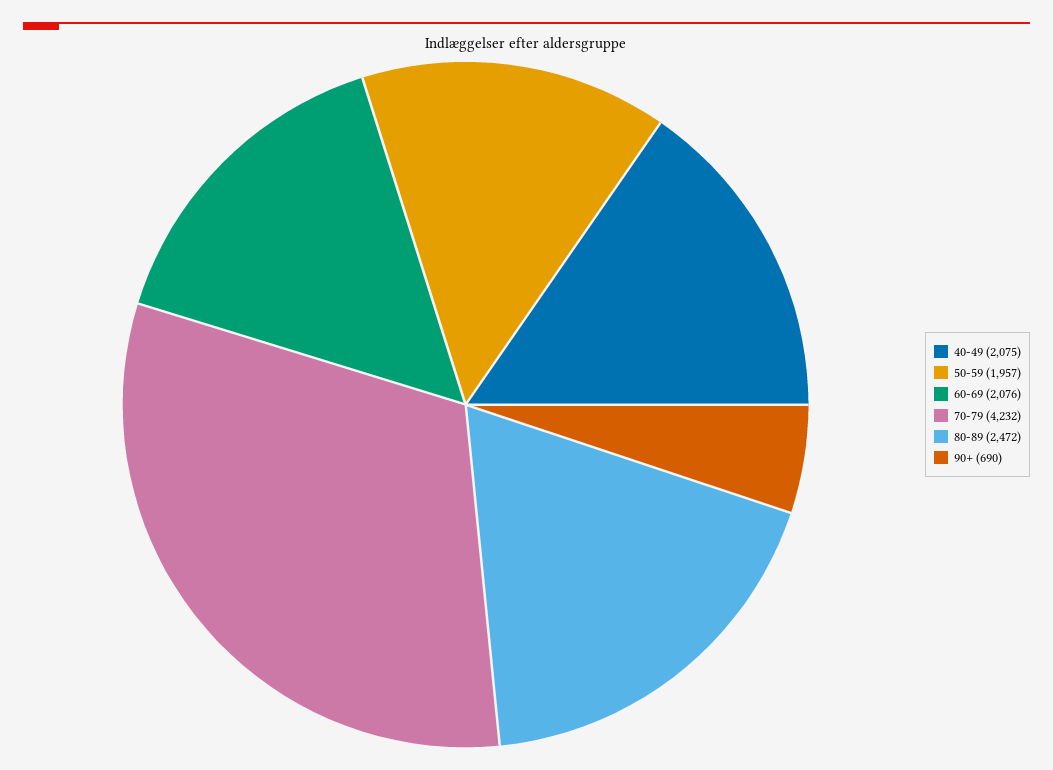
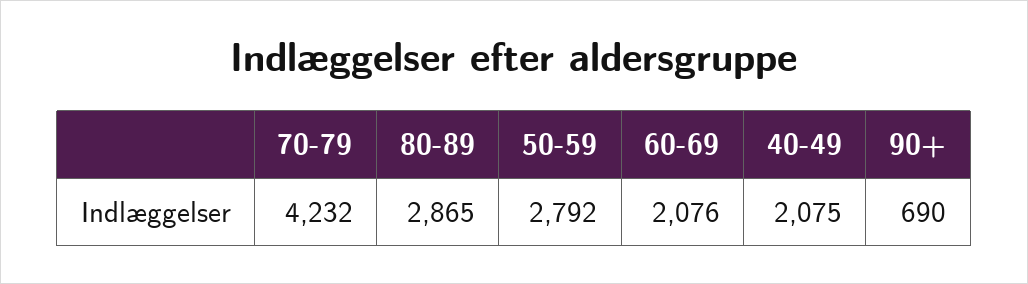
50-59: 1957 -> 2792
80-89: 2472 -> 2865

